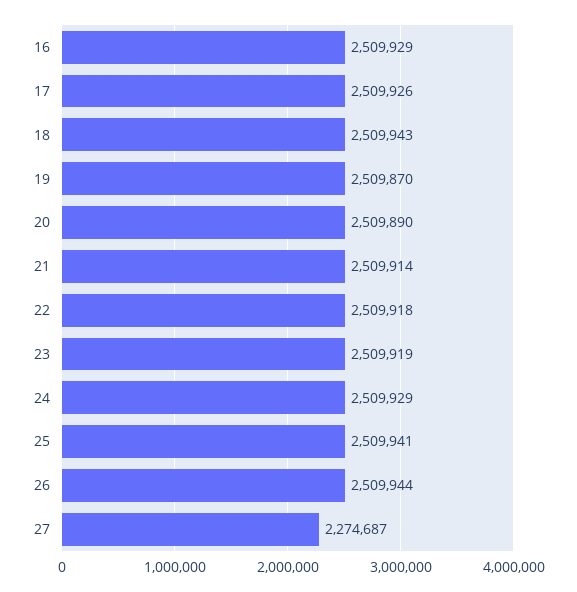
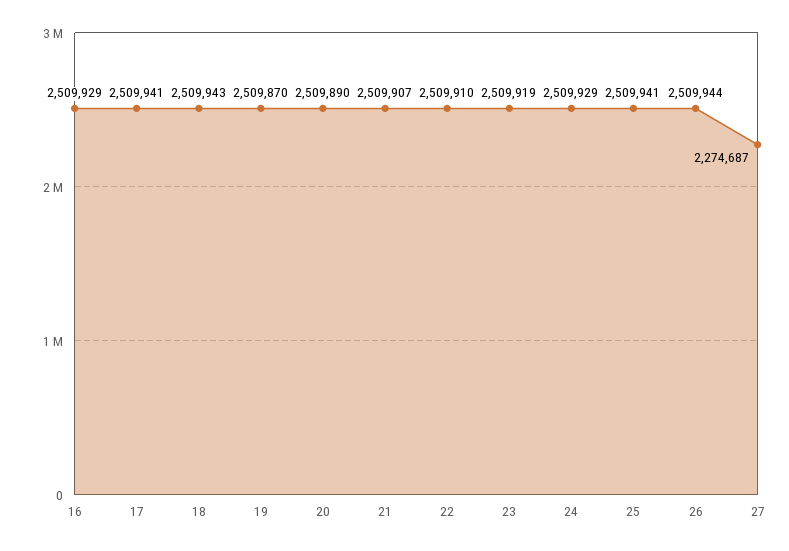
17: 2509926 -> 2509941
21: 2509914 -> 2509907
22: 2509918 -> 2509910

